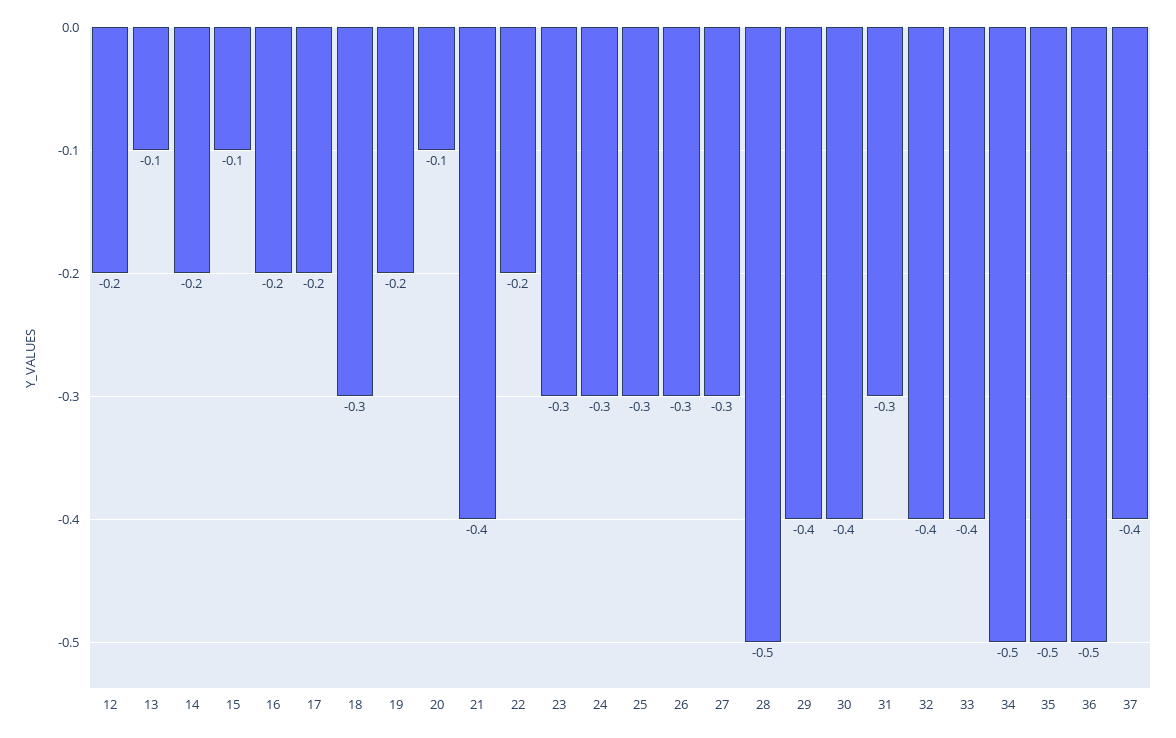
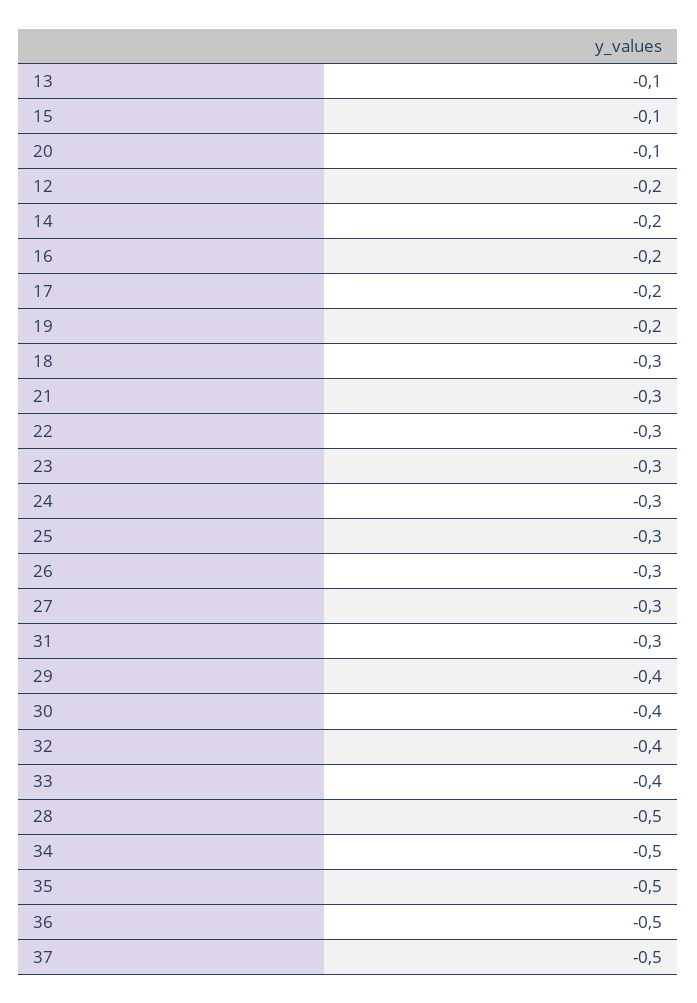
21: -0.4 -> -0.3
22: -0.2 -> -0.3
37: -0.4 -> -0.5

